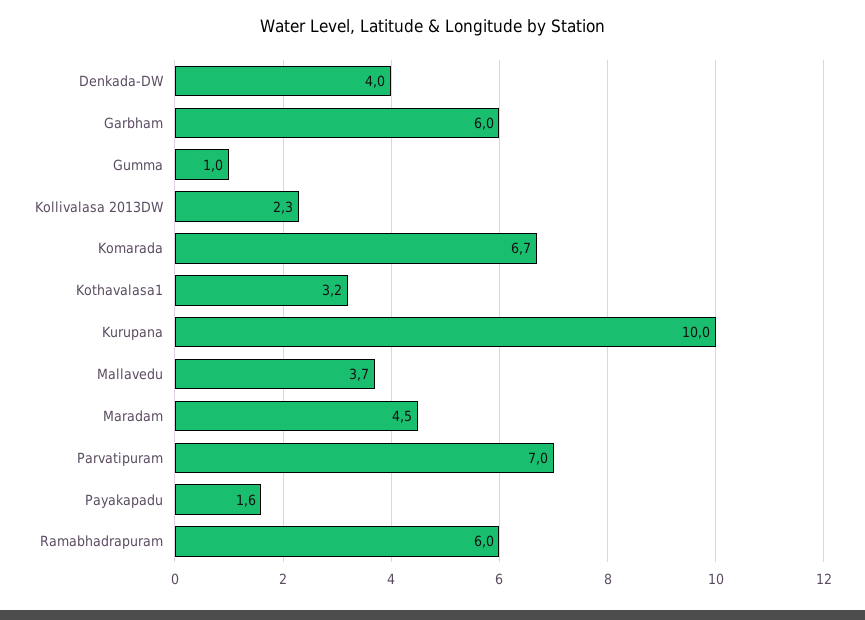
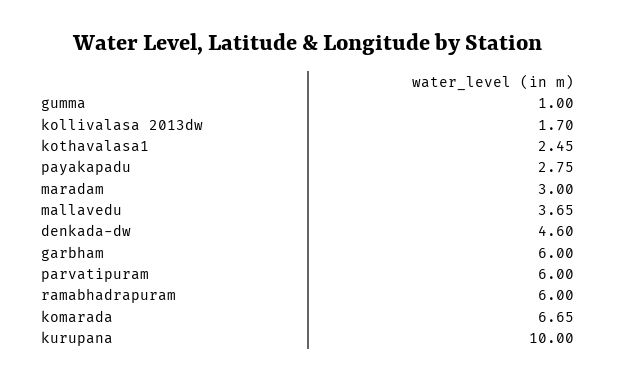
Denkada-DW: 4 -> 4.6
Kollivalasa 2013DW: 2.3 -> 1.7
Kothavalasa1: 3.2 -> 2.45
Maradam: 4.5 -> 3
Parvatipuram: 7 -> 6
Payakapadu: 1.6 -> 2.75

